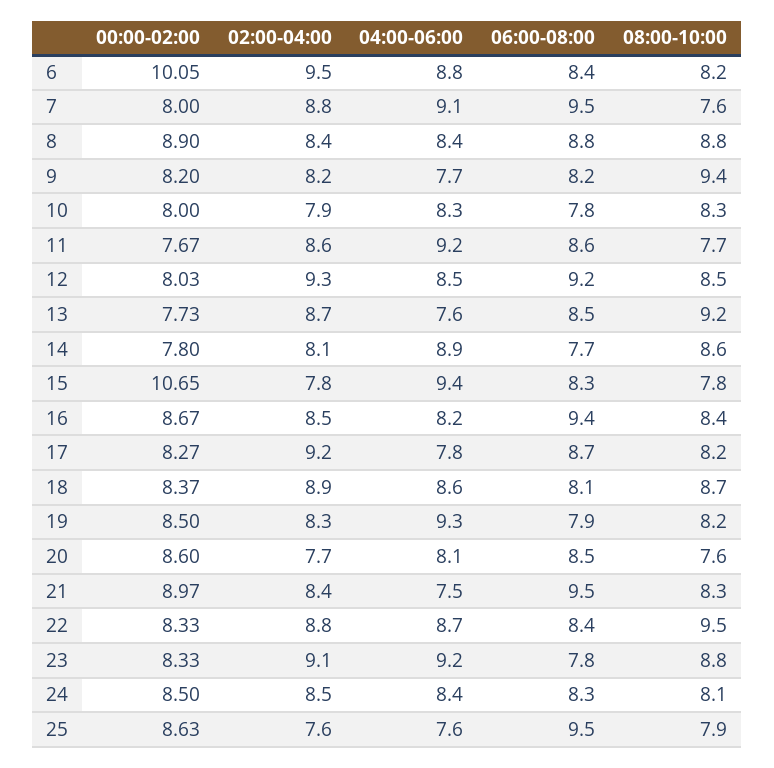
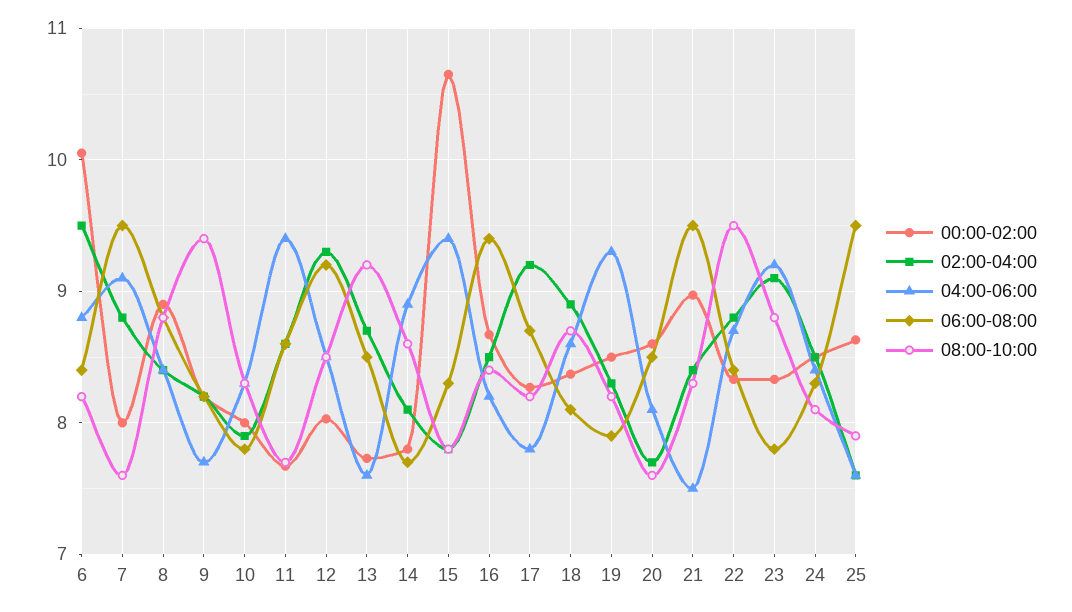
04:00-06:00, 11: 9.2 -> 9.4

